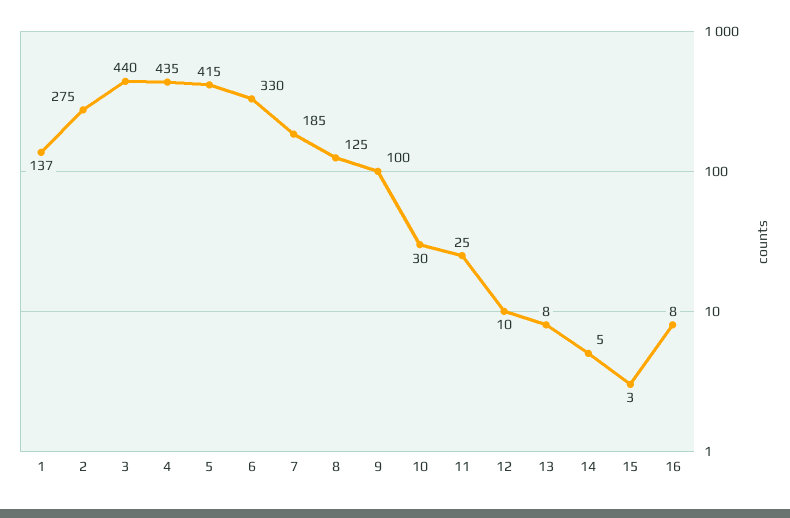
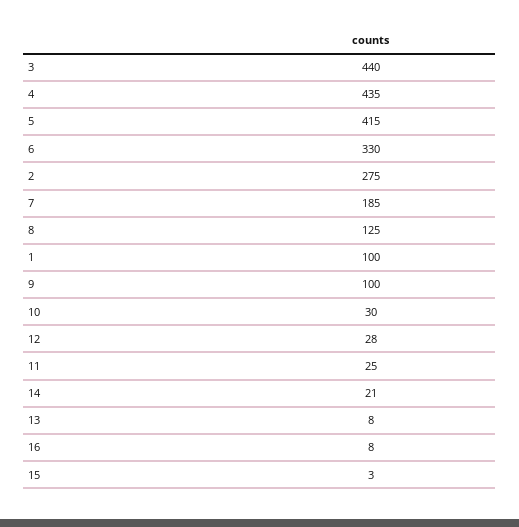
1: 137 -> 100
12: 10 -> 28
14: 5 -> 21

